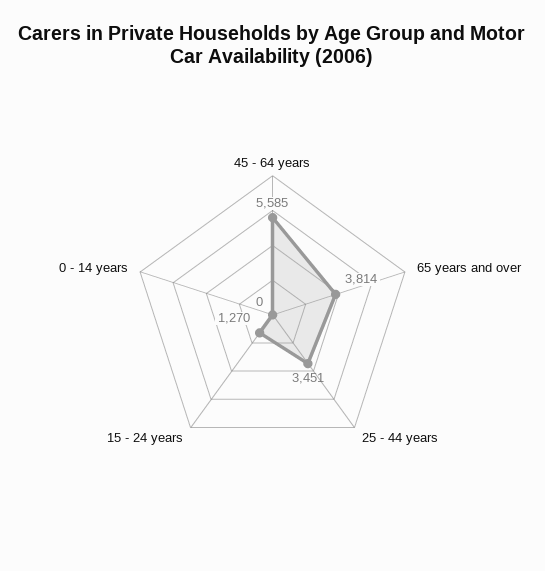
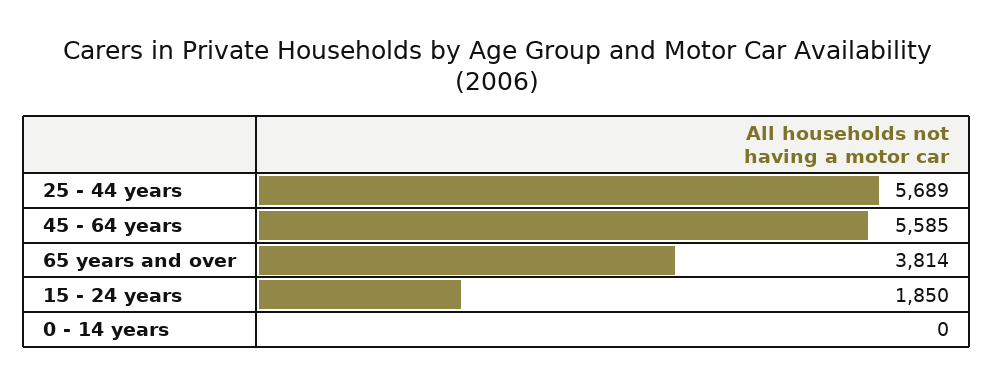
25 - 44 years: 3451 -> 5689
15 - 24 years: 1270 -> 1850

